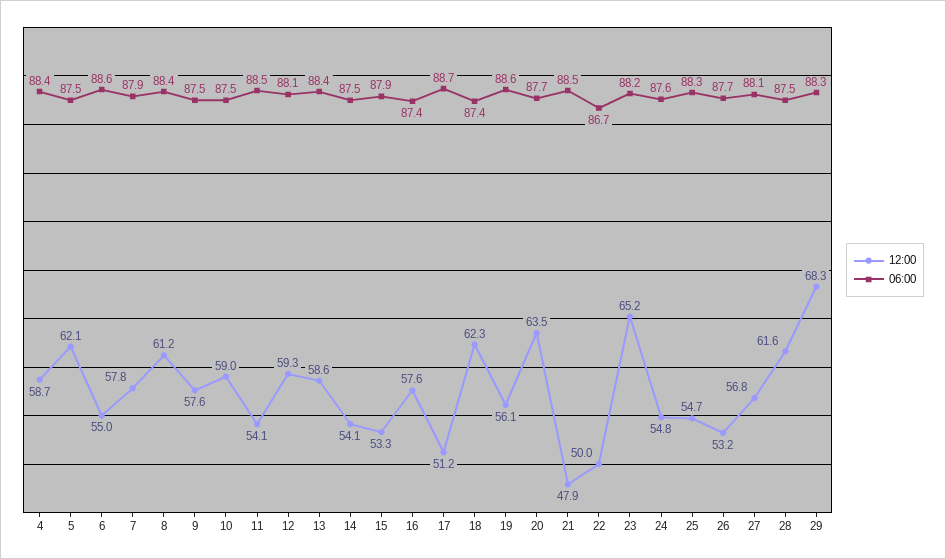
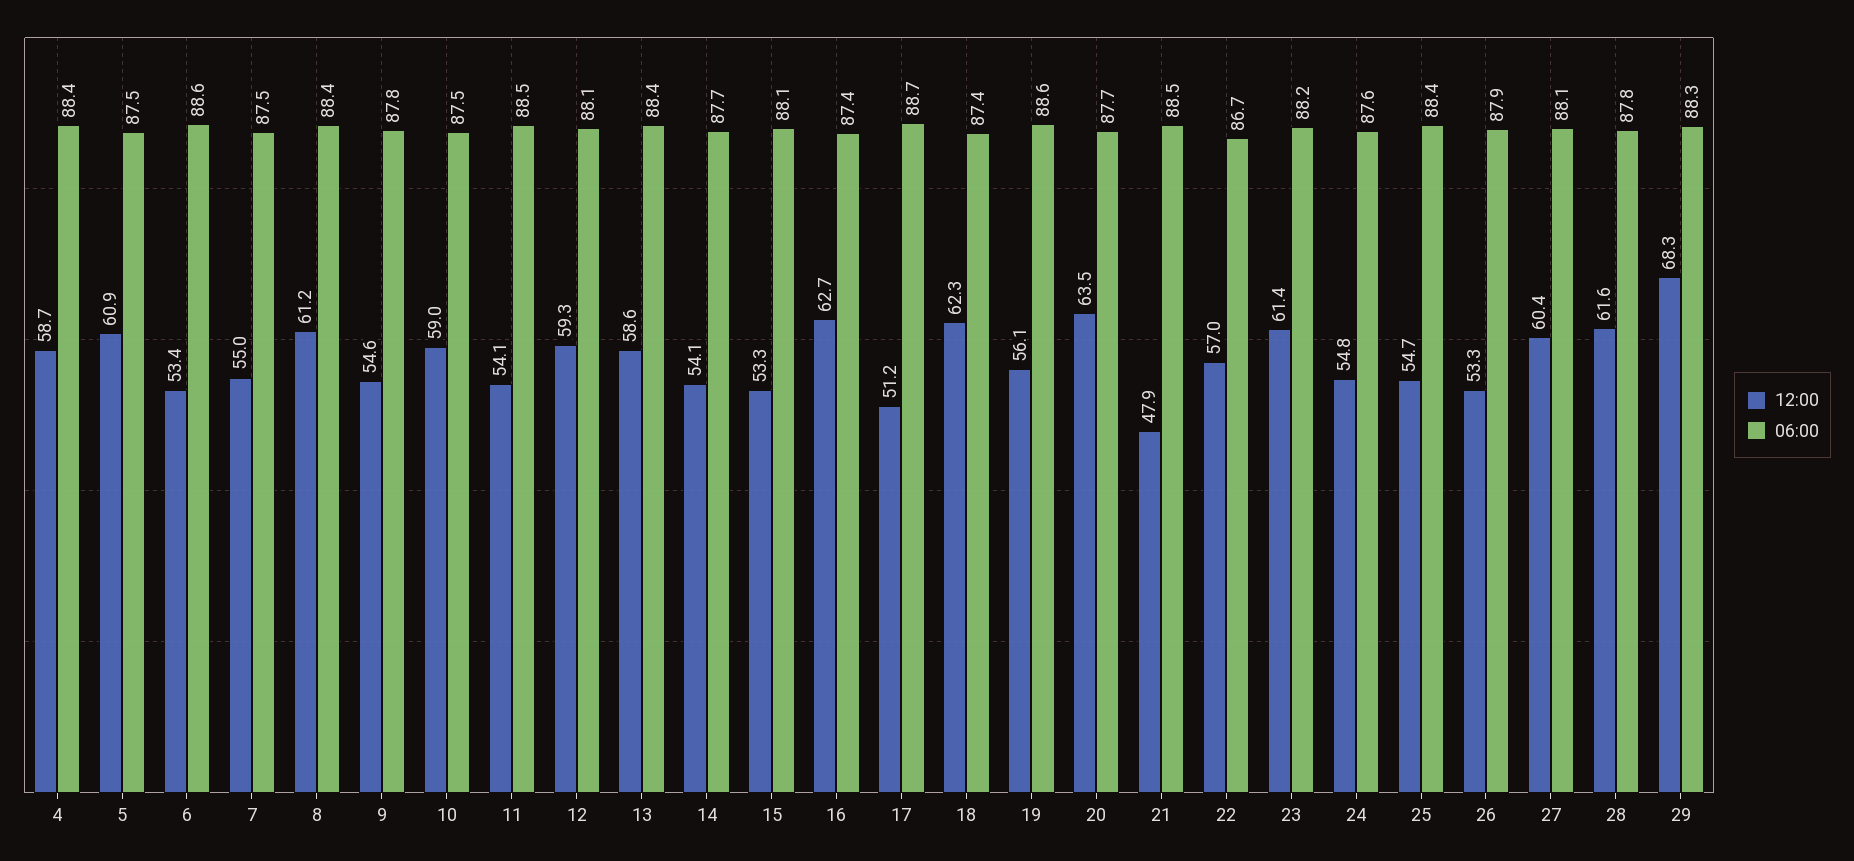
12:00, 5: 62.1 -> 60.9
12:00, 6: 55 -> 53.4
12:00, 7: 57.8 -> 55
06:00, 7: 87.9 -> 87.5
12:00, 9: 57.6 -> 54.6
06:00, 9: 87.5 -> 87.8
06:00, 14: 87.5 -> 87.7
06:00, 15: 87.9 -> 88.1
12:00, 16: 57.6 -> 62.7
12:00, 22: 50 -> 57
12:00, 23: 65.2 -> 61.4
06:00, 25: 88.3 -> 88.4
12:00, 26: 53.2 -> 53.3
06:00, 26: 87.7 -> 87.9
12:00, 27: 56.8 -> 60.4
06:00, 28: 87.5 -> 87.8

